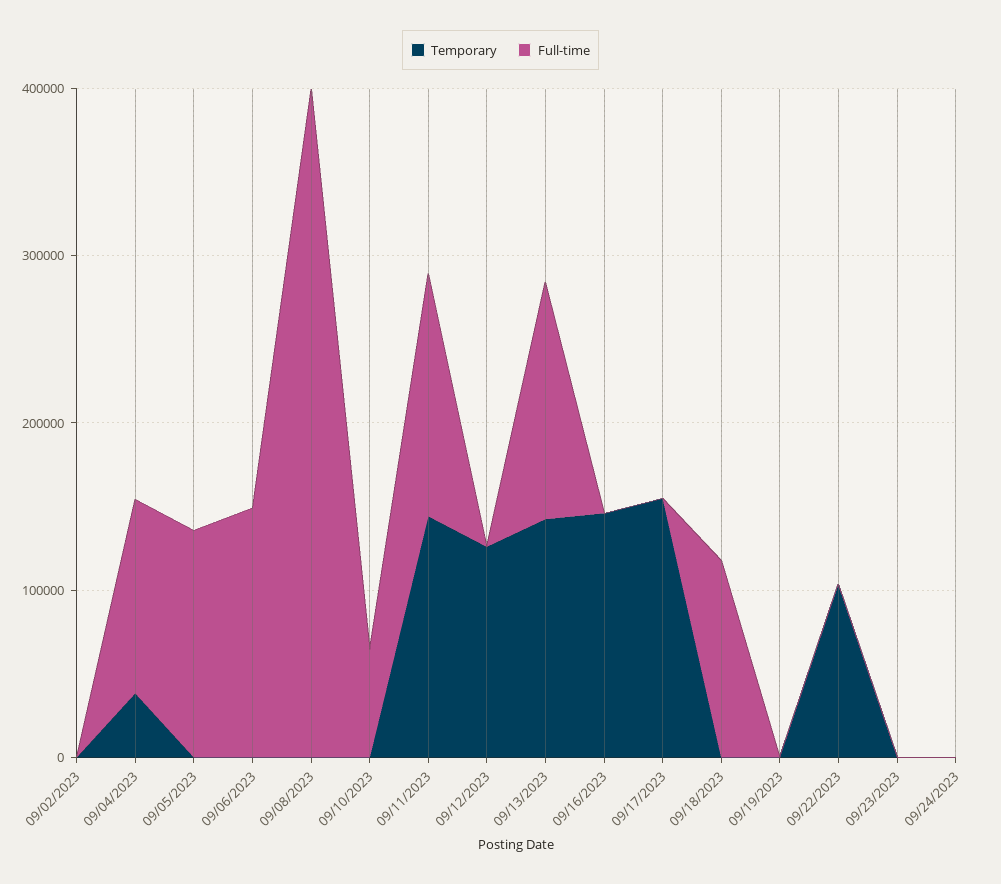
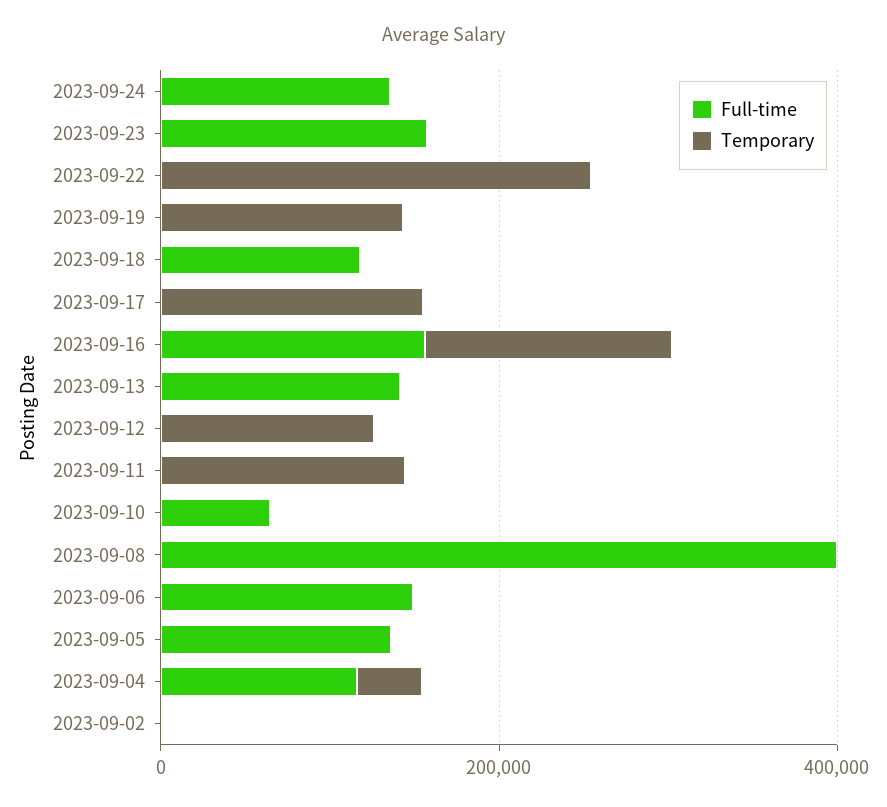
Full-time, 09/11/2023: 140000 -> 0
Temporary, 09/13/2023: 140000 -> 0
Full-time, 09/16/2023: 0 -> 150000
Temporary, 09/19/2023: 0 -> 150000
Temporary, 09/22/2023: 100000 -> 250000
Full-time, 09/23/2023: 0 -> 150000
Full-time, 09/24/2023: 0 -> 150000

